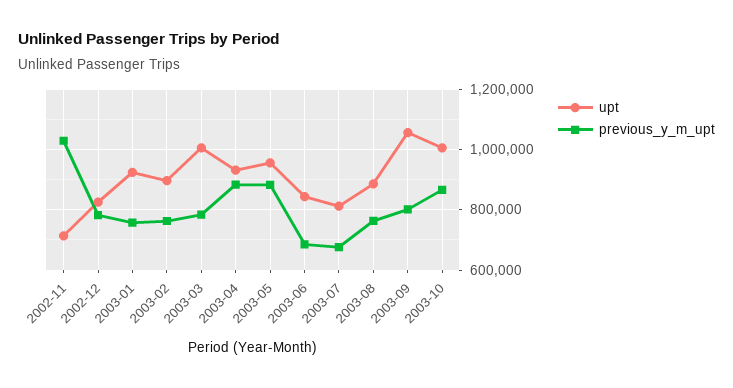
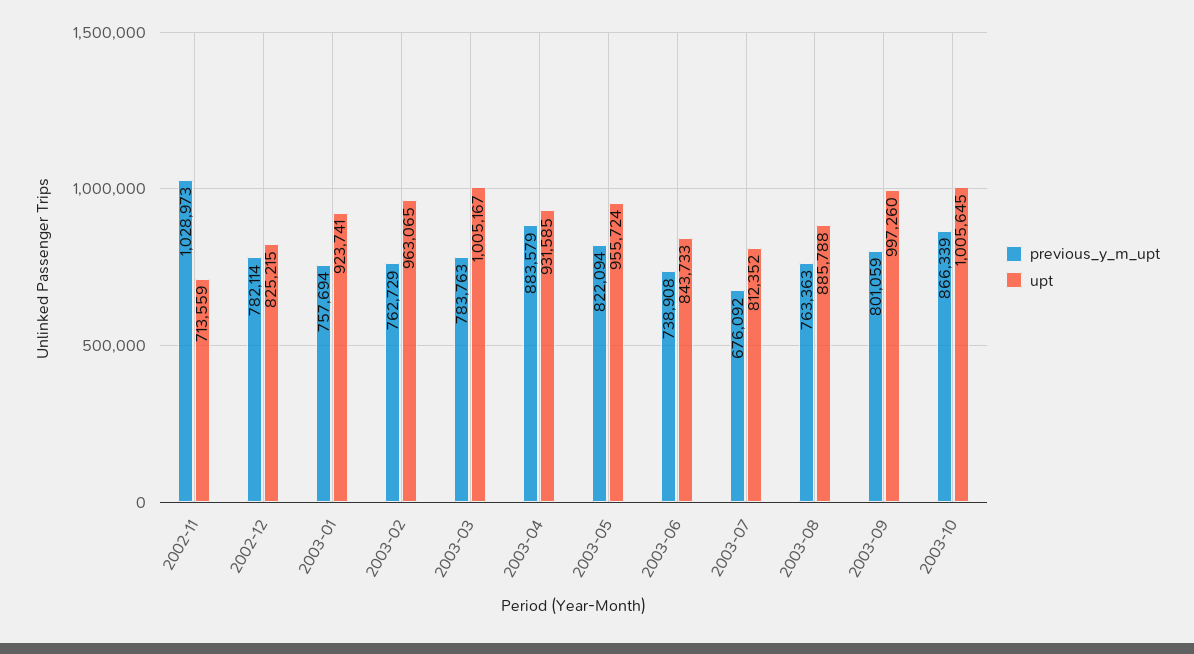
upt, 2003-02: 900000 -> 963065
previous_y_m_upt, 2003-05: 880000 -> 822094
previous_y_m_upt, 2003-06: 680000 -> 738908
upt, 2003-09: 1060000 -> 997260

